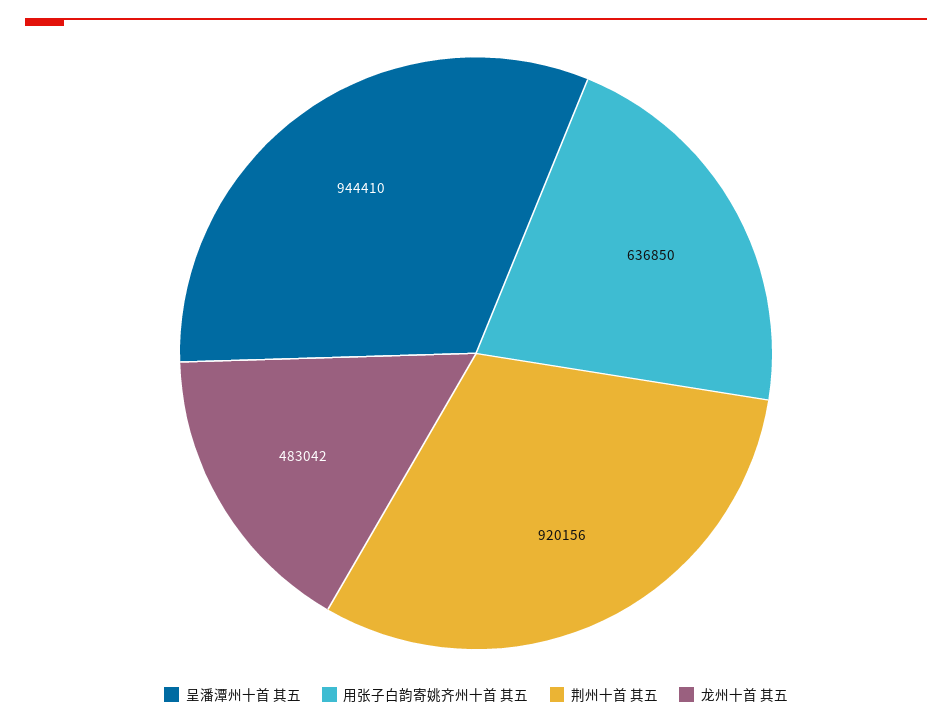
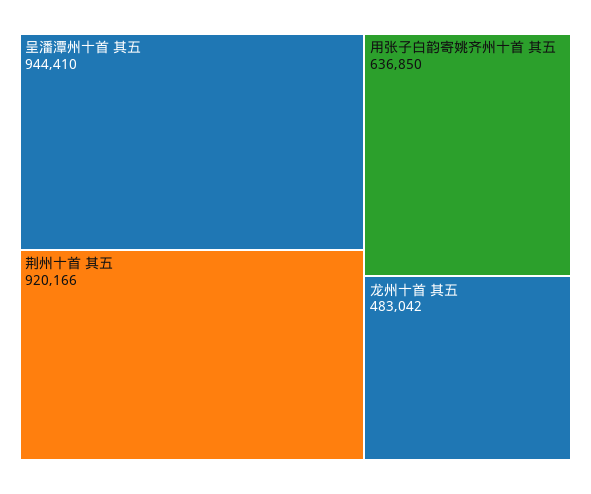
荆州十首 其五: 920156 -> 920166

